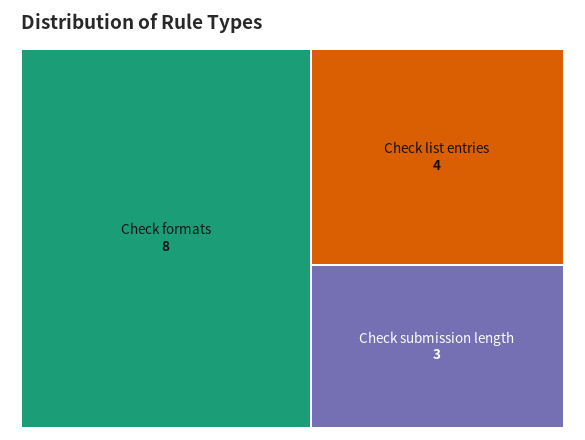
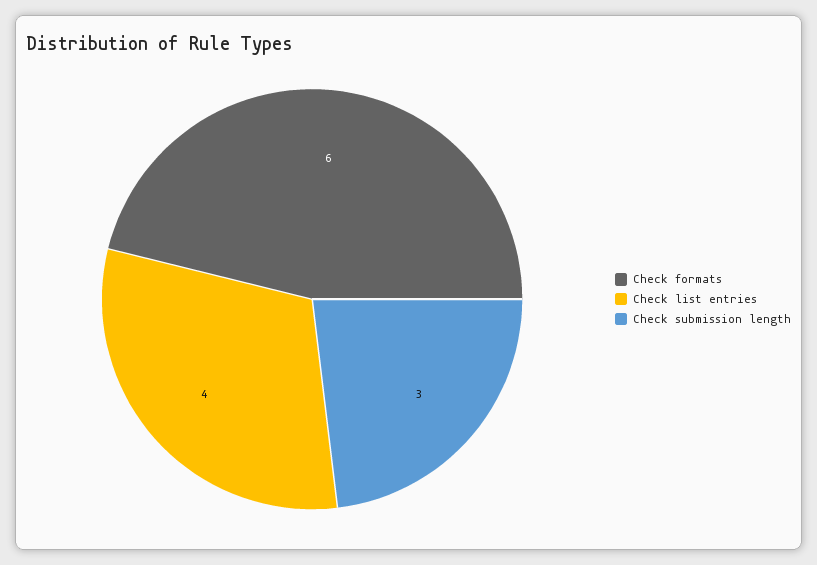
Check formats: 8 -> 6

